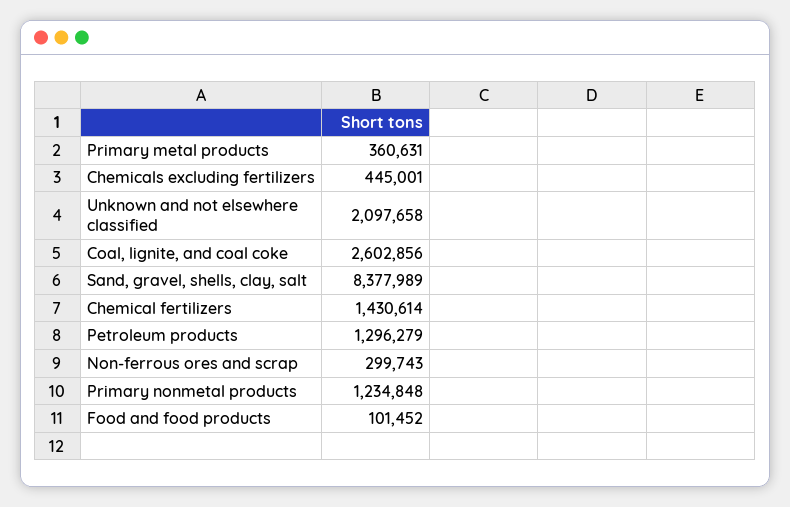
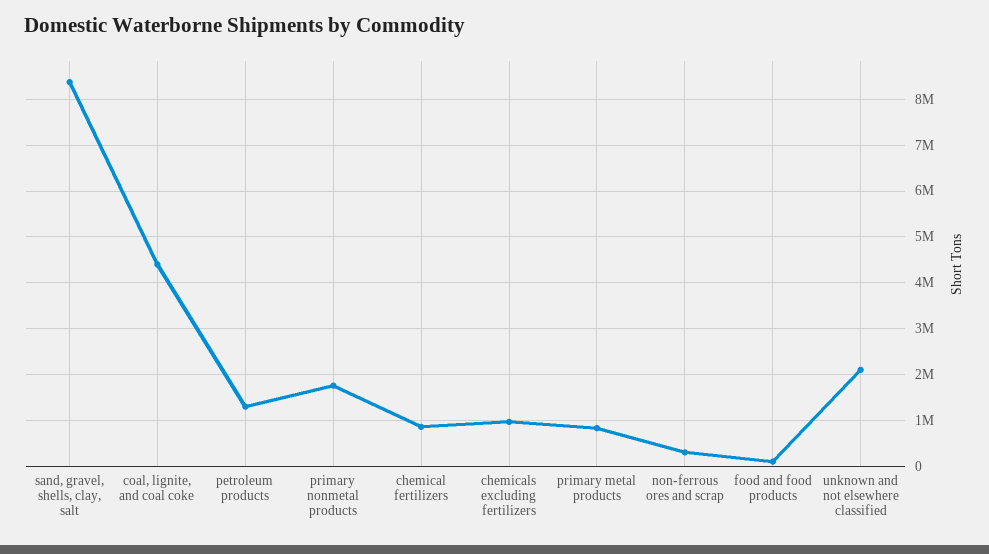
Primary metal products: 360631 -> 800000
Chemicals excluding fertilizers: 445001 -> 1000000
Coal, lignite, and coal coke: 2602856 -> 4400000
Chemical fertilizers: 1430614 -> 800000
Primary nonmetal products: 1234848 -> 1800000

